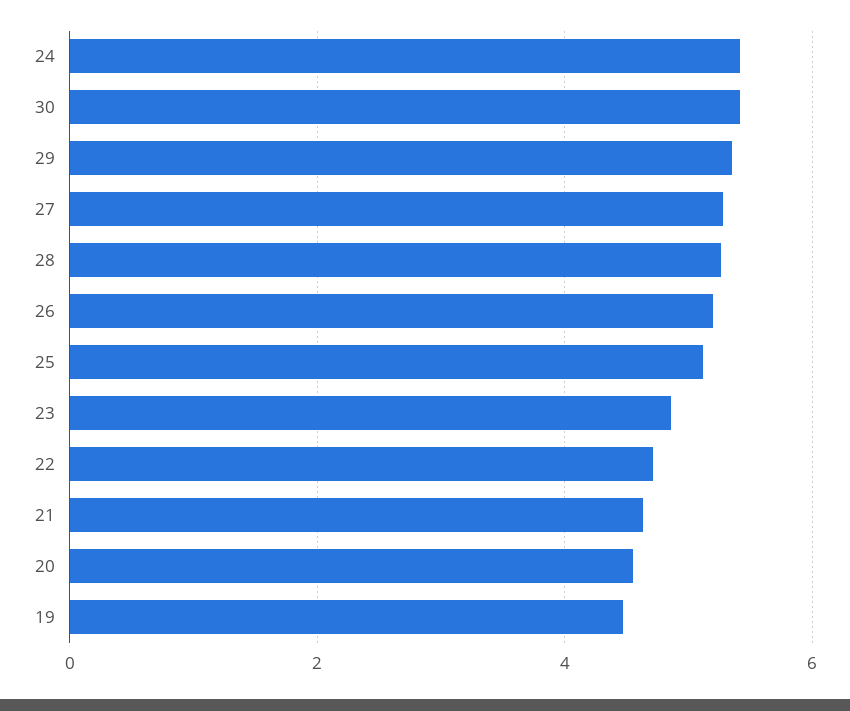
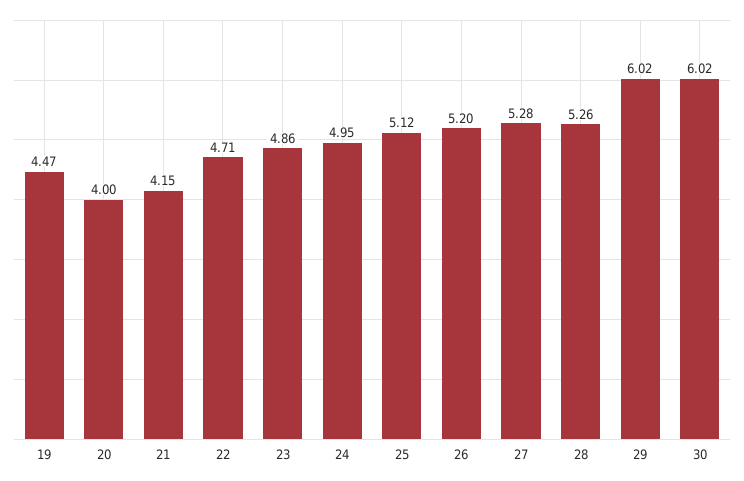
24: 5.4 -> 4.95
30: 5.4 -> 6.02
29: 5.4 -> 6.02
21: 4.6 -> 4.15
20: 4.6 -> 4

